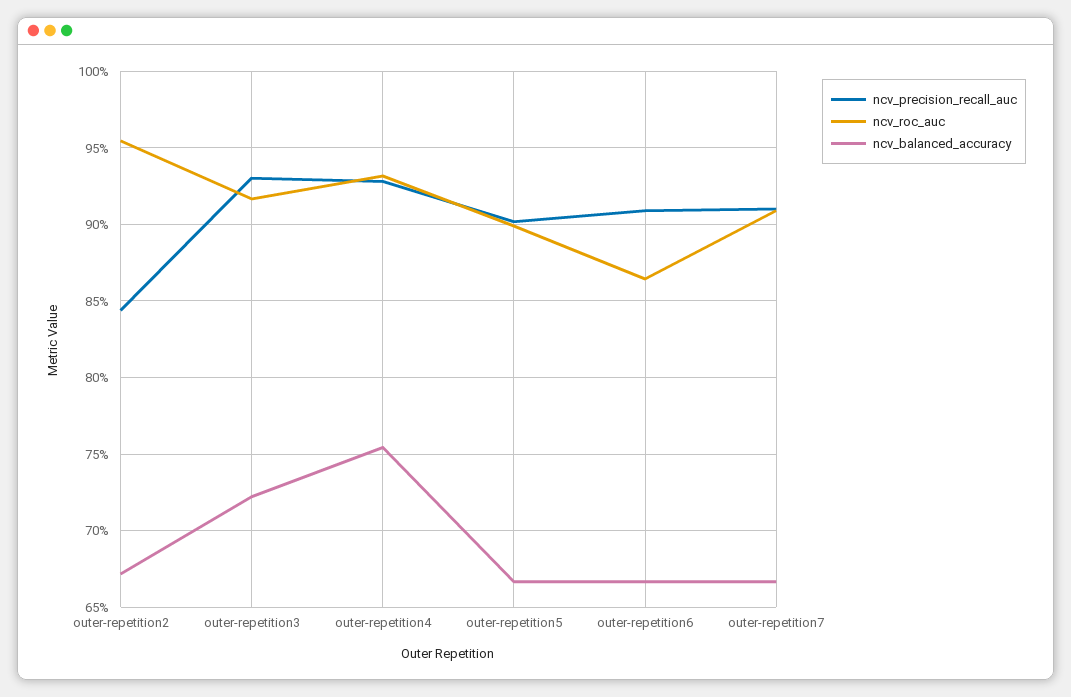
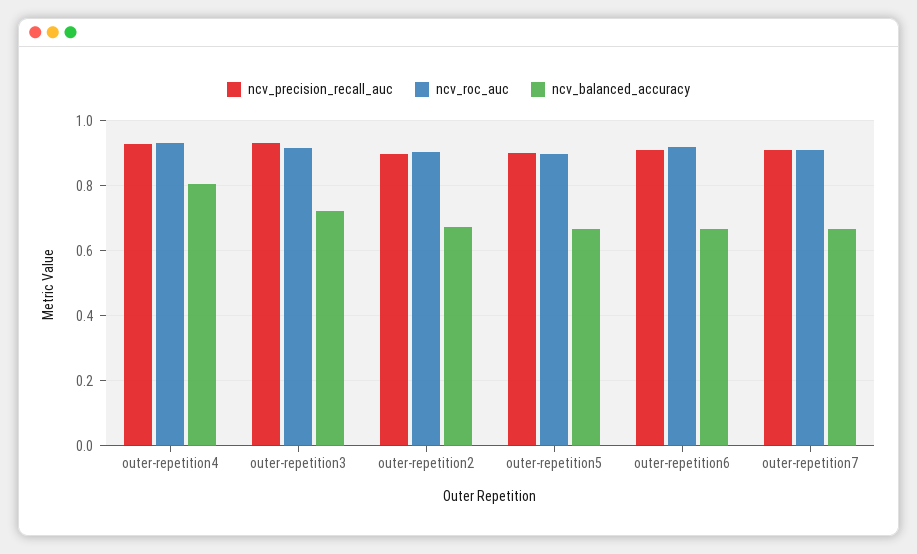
ncv_precision_recall_auc, outer-repetition2: 0.845 -> 0.9
ncv_roc_auc, outer-repetition2: 0.955 -> 0.9
ncv_balanced_accuracy, outer-repetition4: 0.755 -> 0.8
ncv_roc_auc, outer-repetition6: 0.865 -> 0.92

